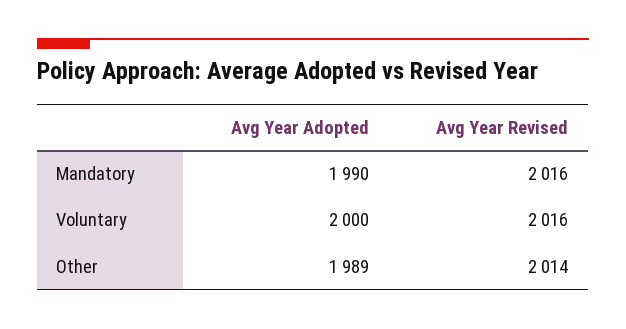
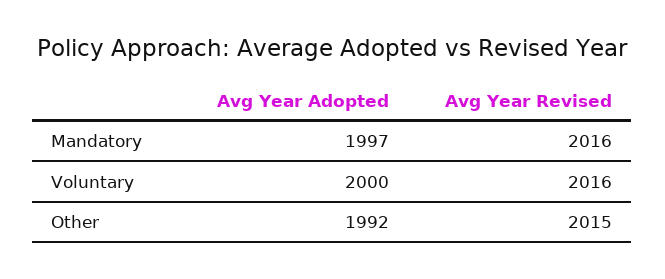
Avg Year Adopted, Mandatory: 1990 -> 1997
Avg Year Adopted, Other: 1989 -> 1992
Avg Year Revised, Other: 2014 -> 2015

